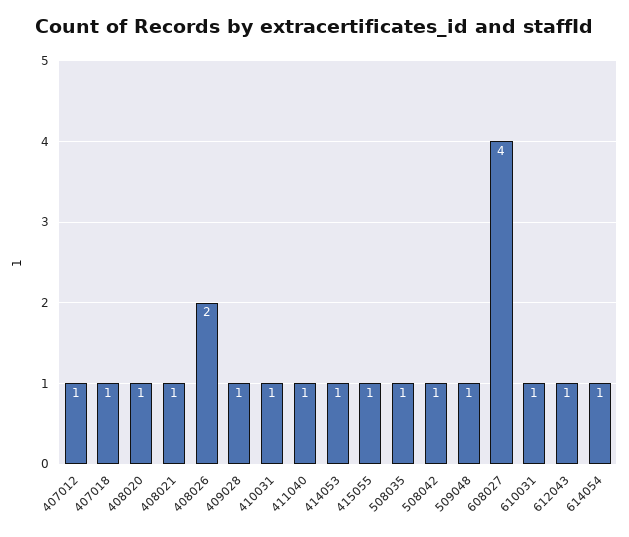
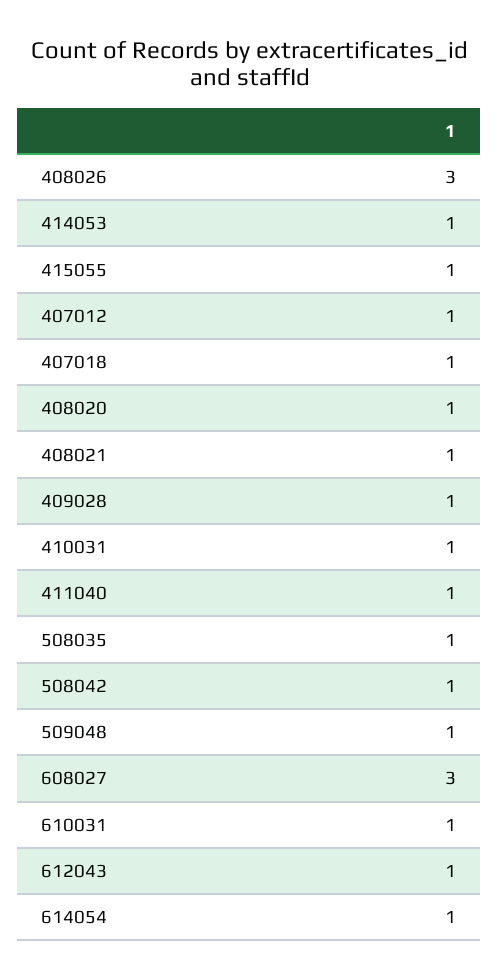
408026: 2 -> 3
608027: 4 -> 3

